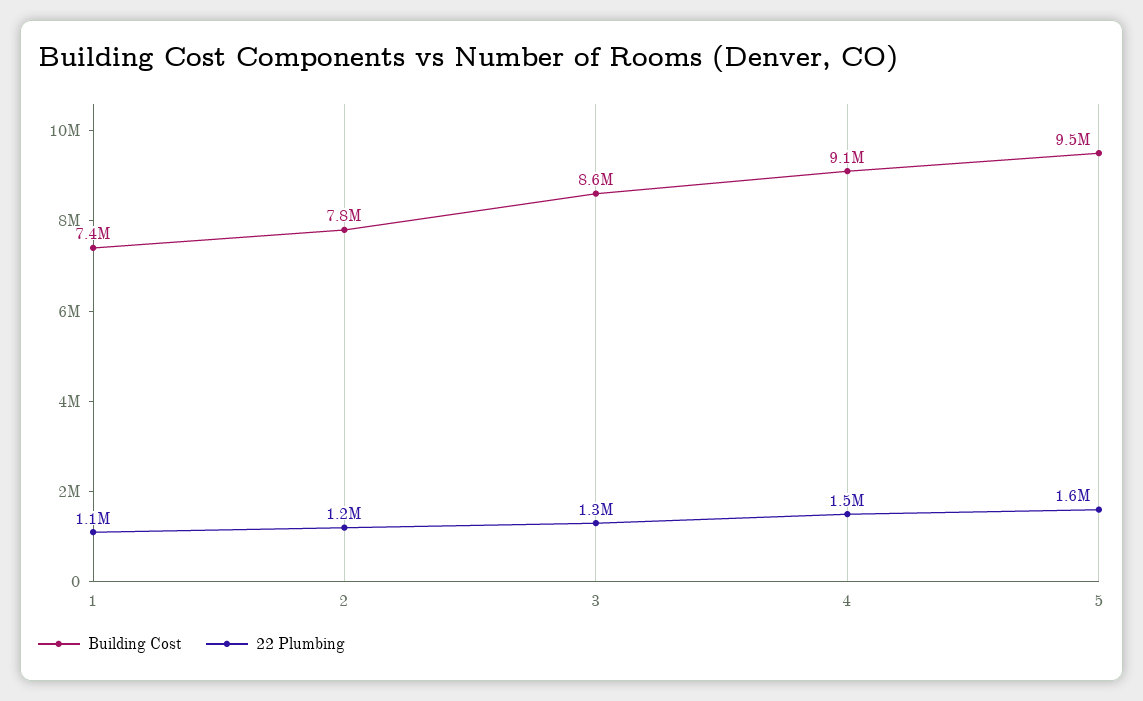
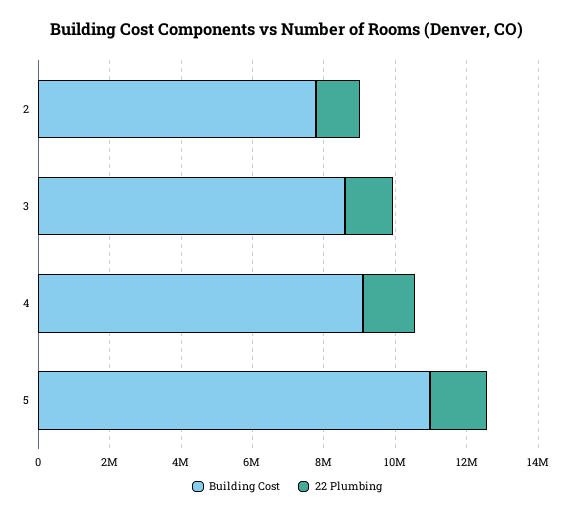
Building Cost, 1: 7400000 -> none
22 Plumbing, 1: 1100000 -> none
Building Cost, 5: 9500000 -> 11000000

